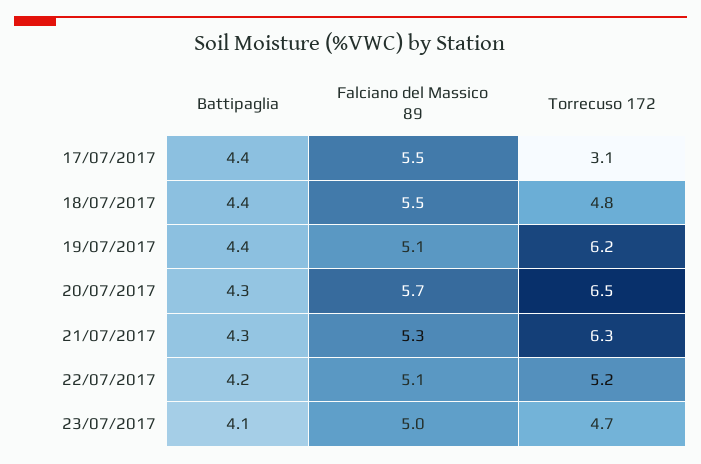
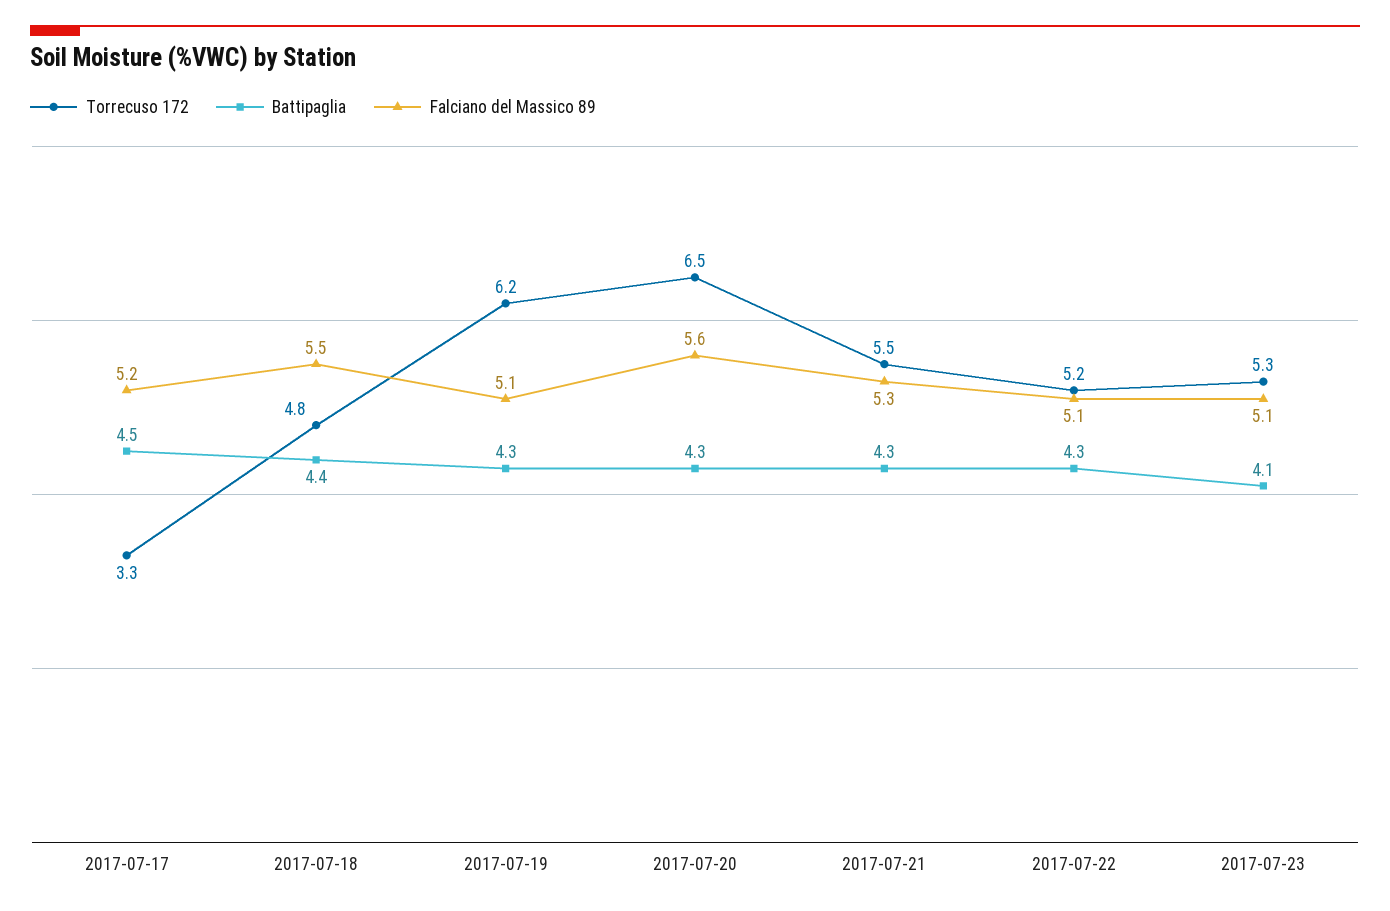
Battipaglia, 17/07/2017: 4.4 -> 4.5
Falciano del Massico 89, 17/07/2017: 5.5 -> 5.2
Torrecuso 172, 17/07/2017: 3.1 -> 3.3
Battipaglia, 19/07/2017: 4.4 -> 4.3
Falciano del Massico 89, 20/07/2017: 5.7 -> 5.6
Torrecuso 172, 21/07/2017: 6.3 -> 5.5
Battipaglia, 22/07/2017: 4.2 -> 4.3
Falciano del Massico 89, 23/07/2017: 5 -> 5.1
Torrecuso 172, 23/07/2017: 4.7 -> 5.3

